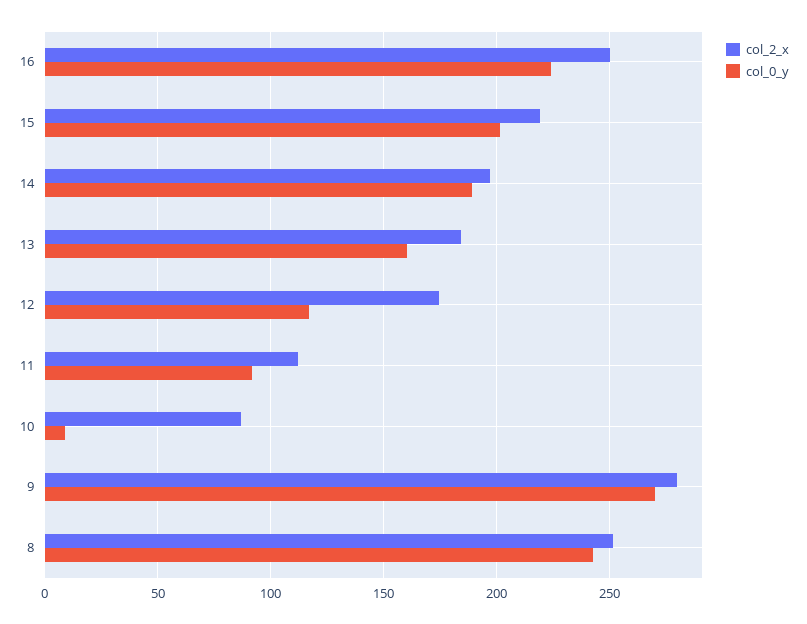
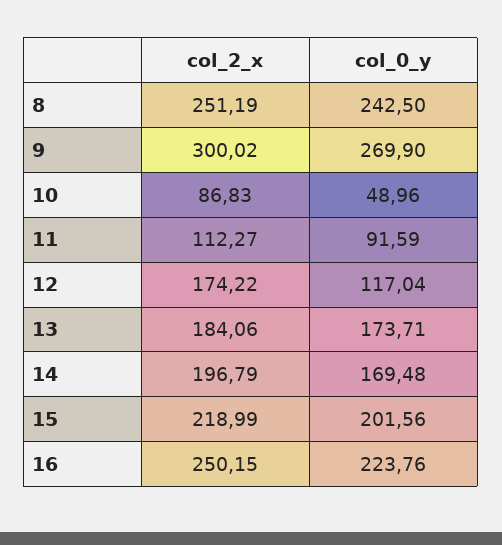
col_0_y, 14: 190 -> 169.48
col_0_y, 13: 160 -> 173.71
col_0_y, 10: 10 -> 48.96
col_2_x, 9: 280 -> 300.02

